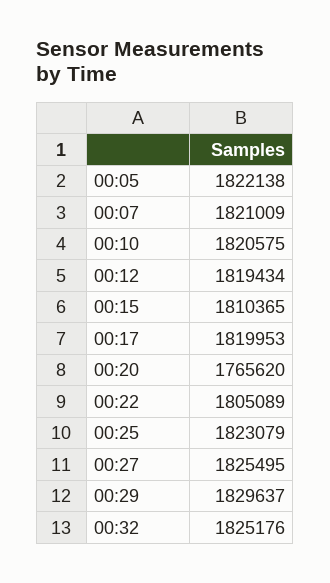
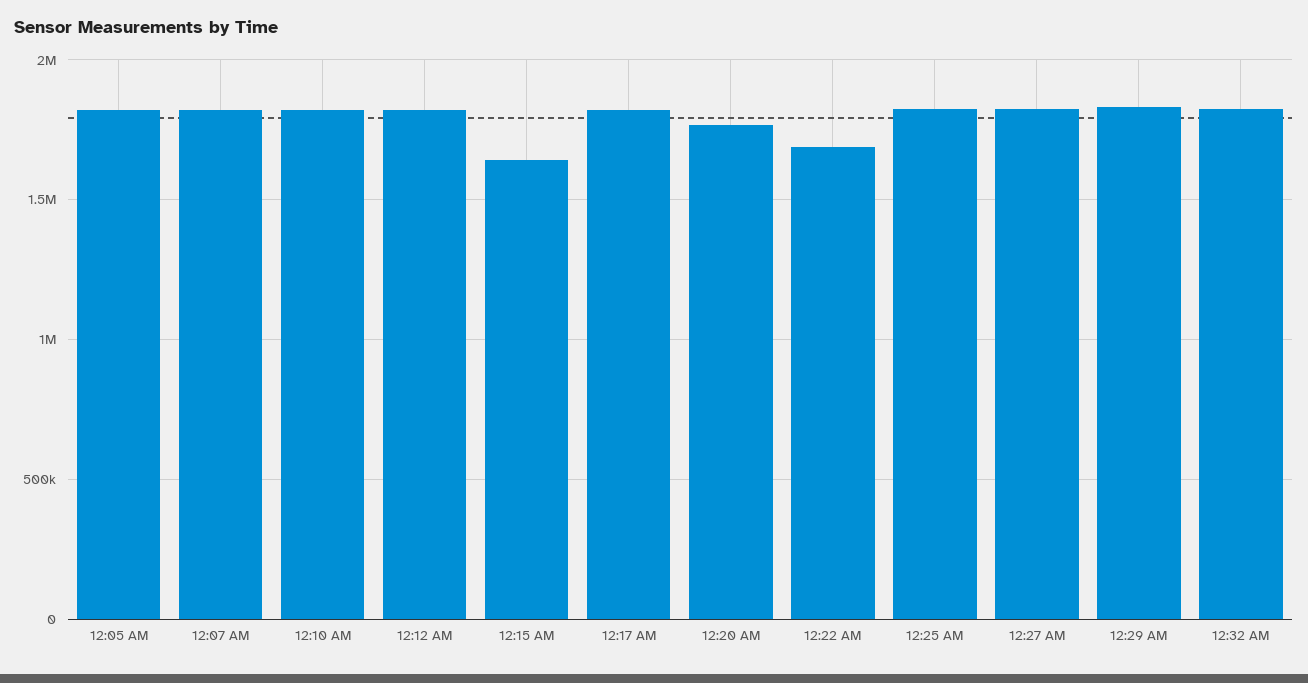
00:15: 1810365 -> 1650000
00:22: 1805089 -> 1700000

